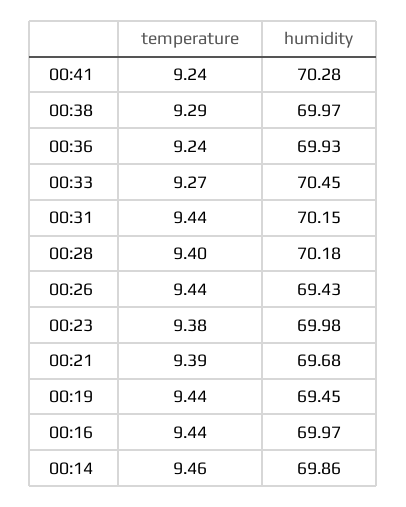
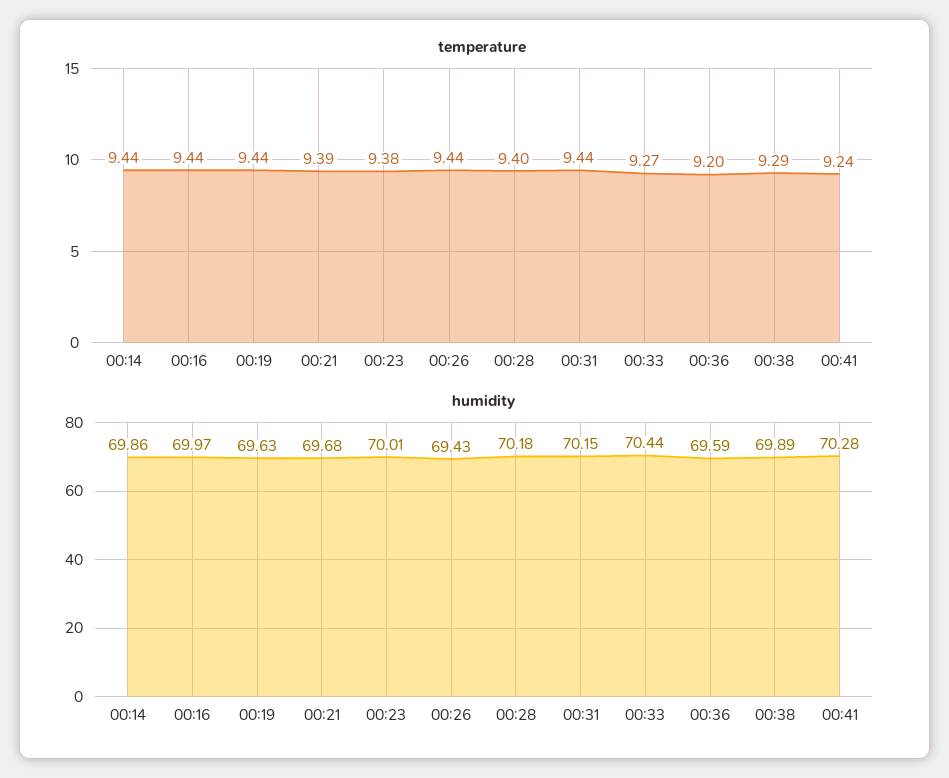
humidity, 00:38: 69.97 -> 69.89
temperature, 00:36: 9.24 -> 9.2
humidity, 00:36: 69.93 -> 69.59
humidity, 00:33: 70.45 -> 70.44
humidity, 00:23: 69.98 -> 70.01
humidity, 00:19: 69.45 -> 69.63
temperature, 00:14: 9.46 -> 9.44

